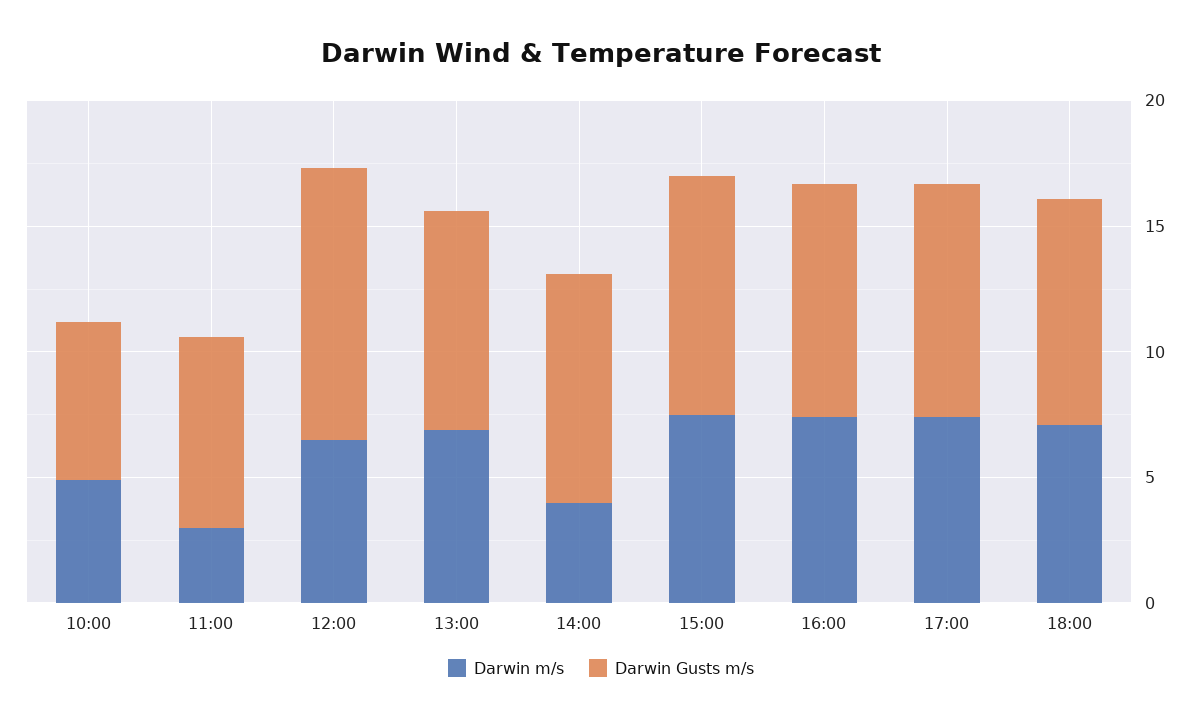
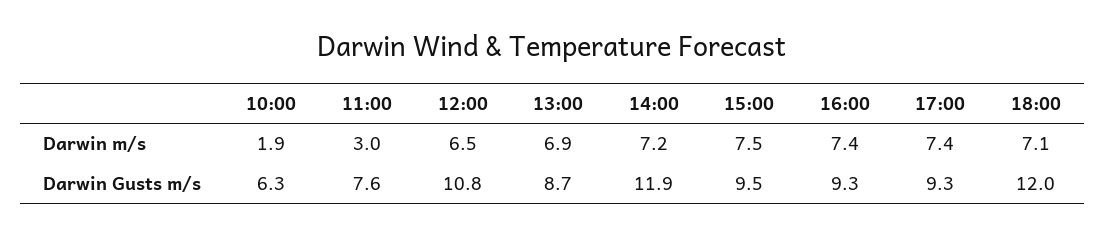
Darwin m/s, 10:00: 5 -> 1.9
Darwin m/s, 14:00: 4 -> 7.2
Darwin Gusts m/s, 14:00: 9 -> 11.9
Darwin Gusts m/s, 18:00: 9 -> 12

